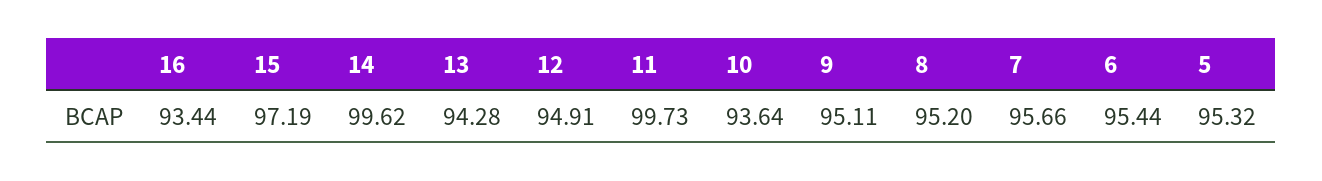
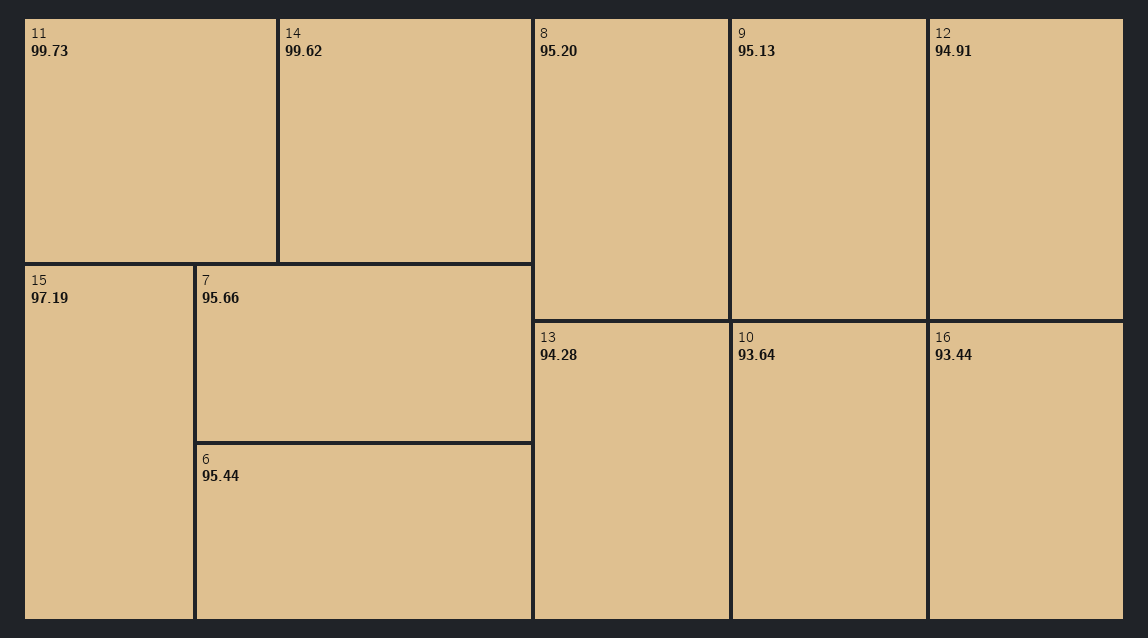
9: 95.11 -> 95.13
5: 95.32 -> none

